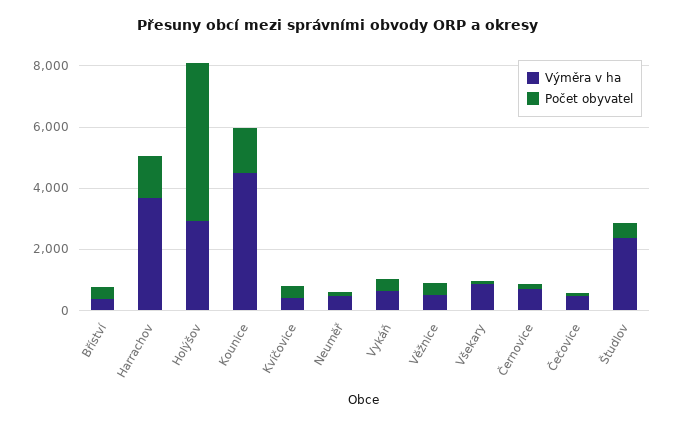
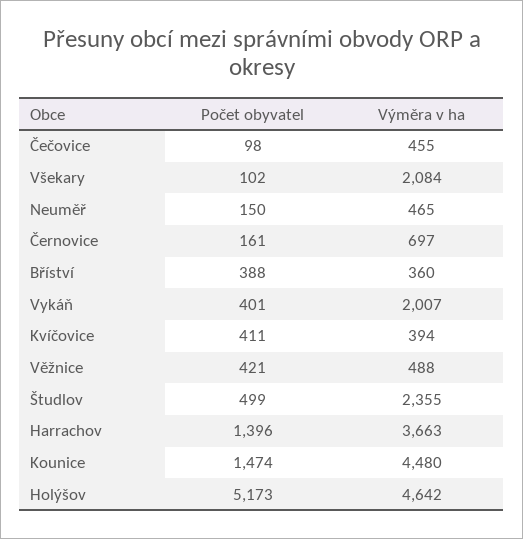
Výměra v ha, Holýšov: 3000 -> 4642
Výměra v ha, Vykáň: 500 -> 2007
Výměra v ha, Všekary: 1000 -> 2084

